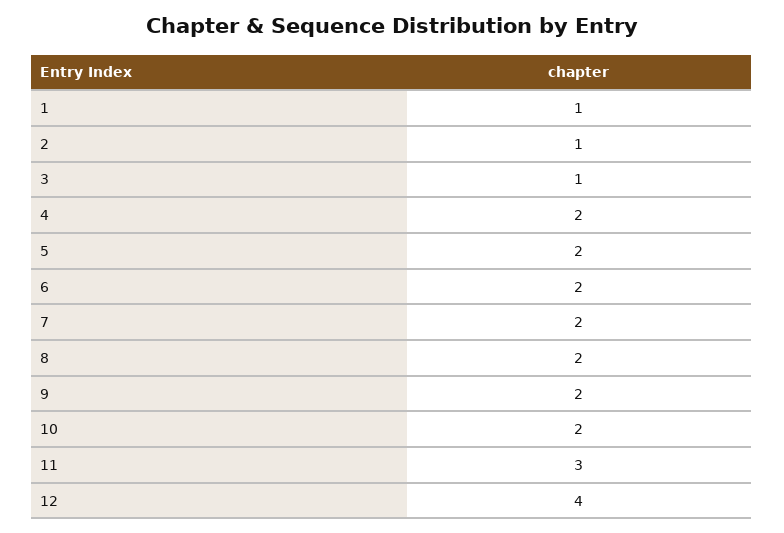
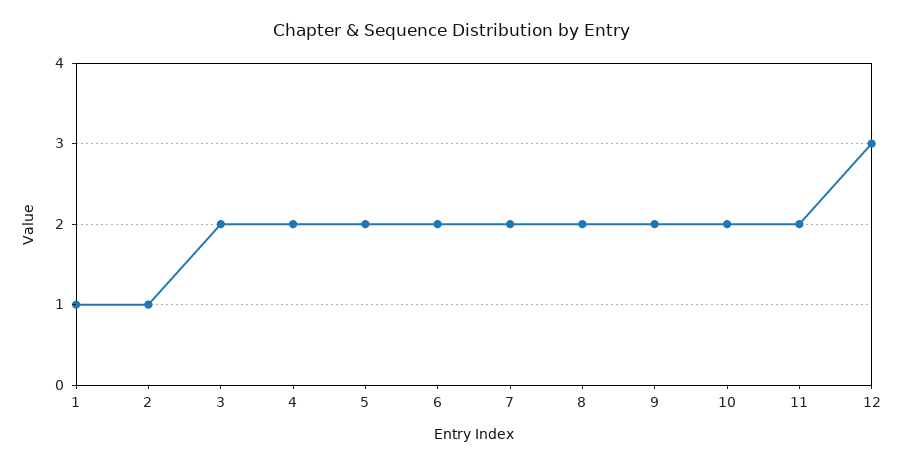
3: 1 -> 2
11: 3 -> 2
12: 4 -> 3

